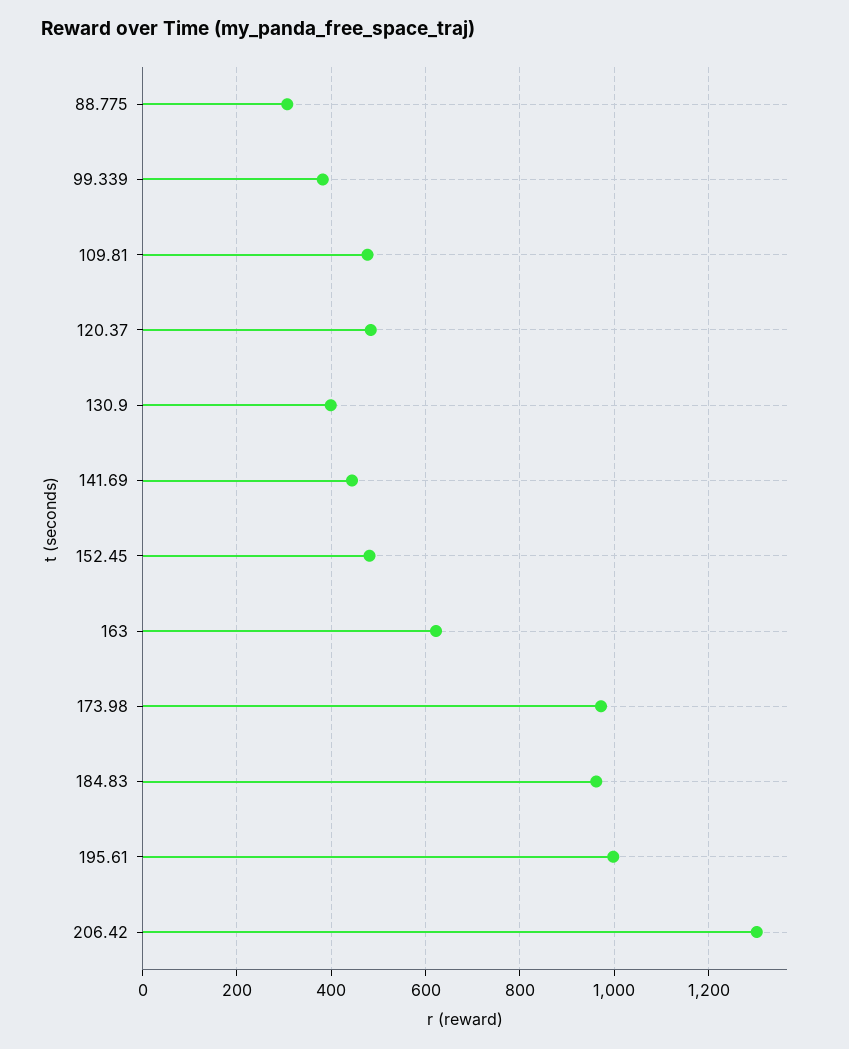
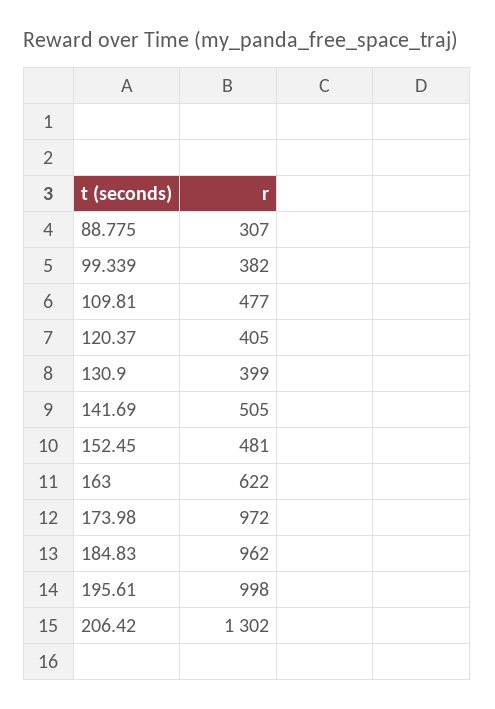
120.37: 480 -> 405
141.69: 440 -> 505

